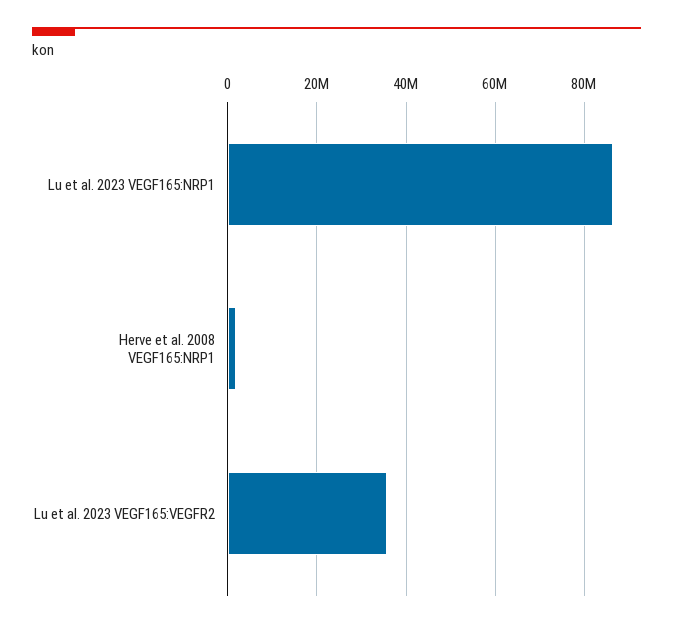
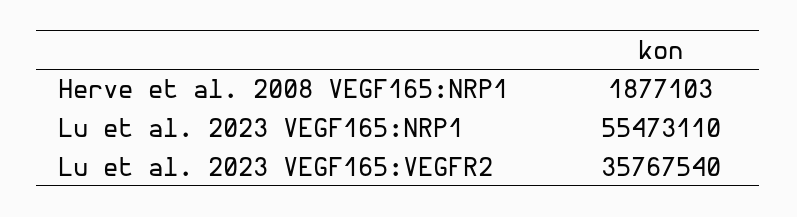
Lu et al. 2023 VEGF165:NRP1: 86000000 -> 55473110

